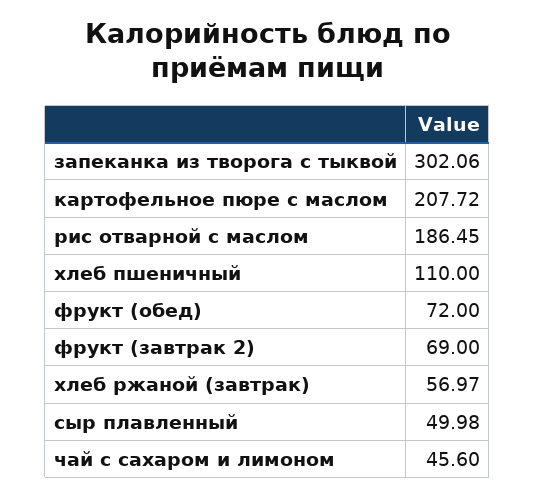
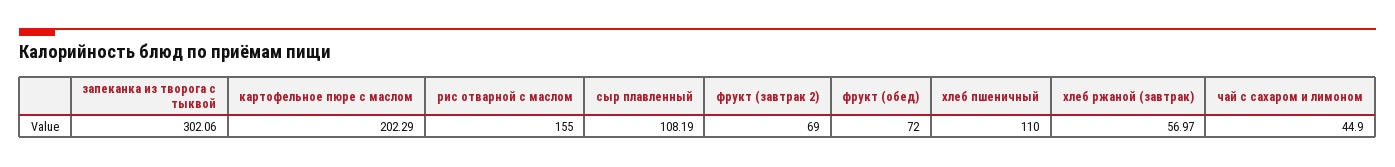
картофельное пюре с маслом: 207.72 -> 202.29
рис отварной с маслом: 186.45 -> 155
сыр плавленный: 49.98 -> 108.19
чай с сахаром и лимоном: 45.6 -> 44.9

